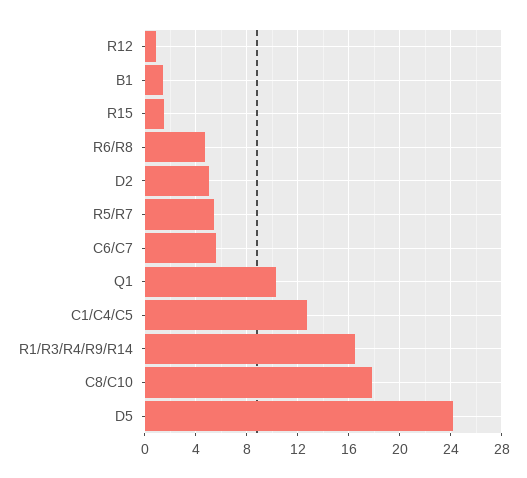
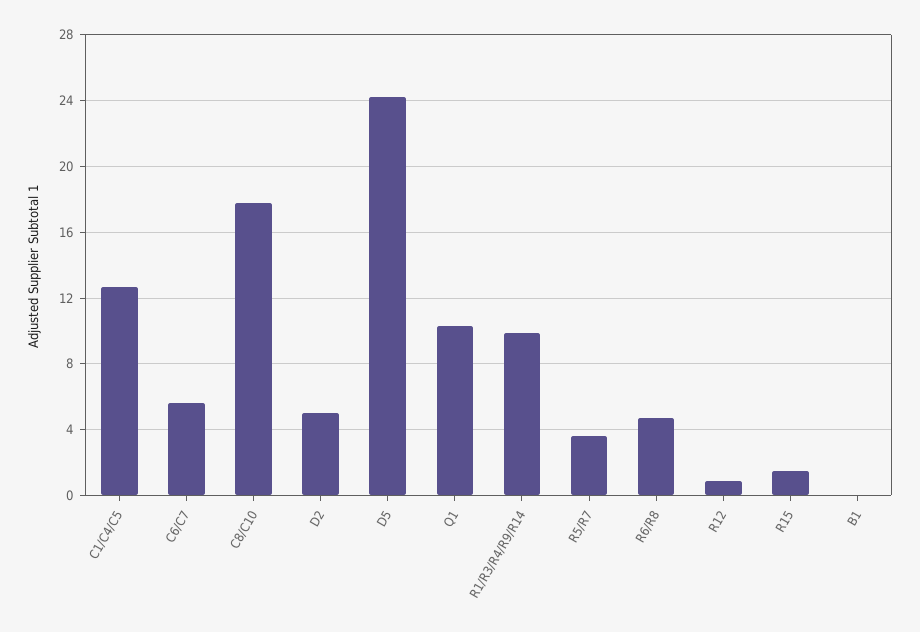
B1: 1.5 -> 0
R5/R7: 5.5 -> 3.5
R1/R3/R4/R9/R14: 16.5 -> 10

